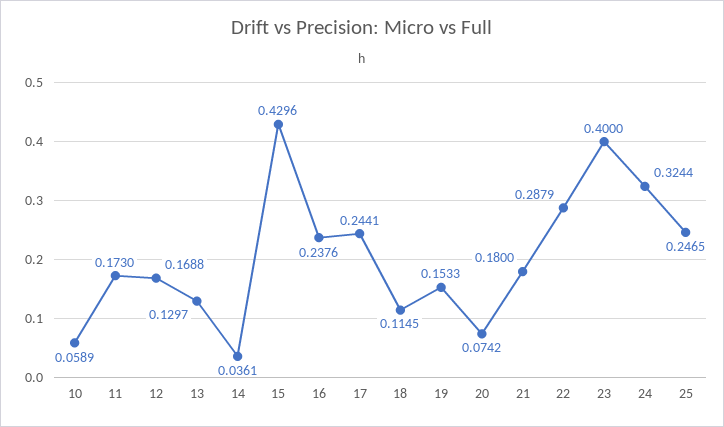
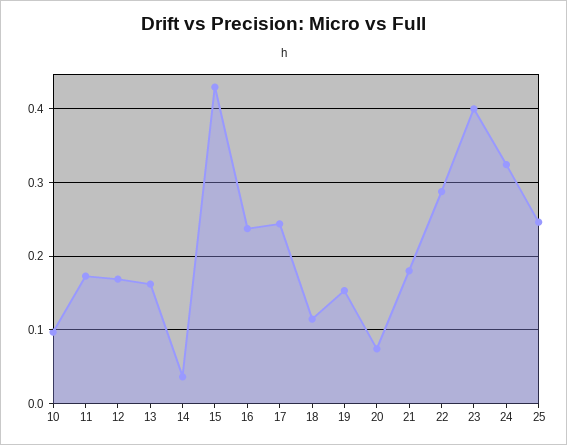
10: 0.0589 -> 0.1
13: 0.1297 -> 0.16

